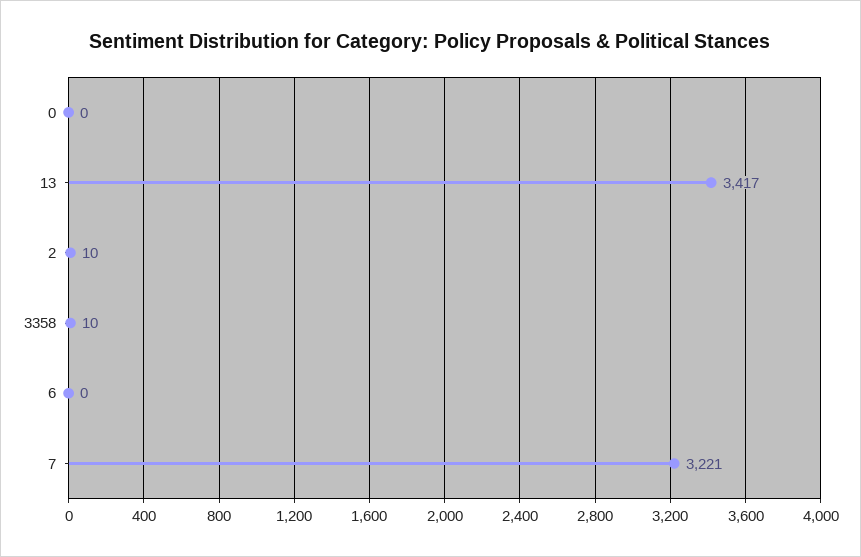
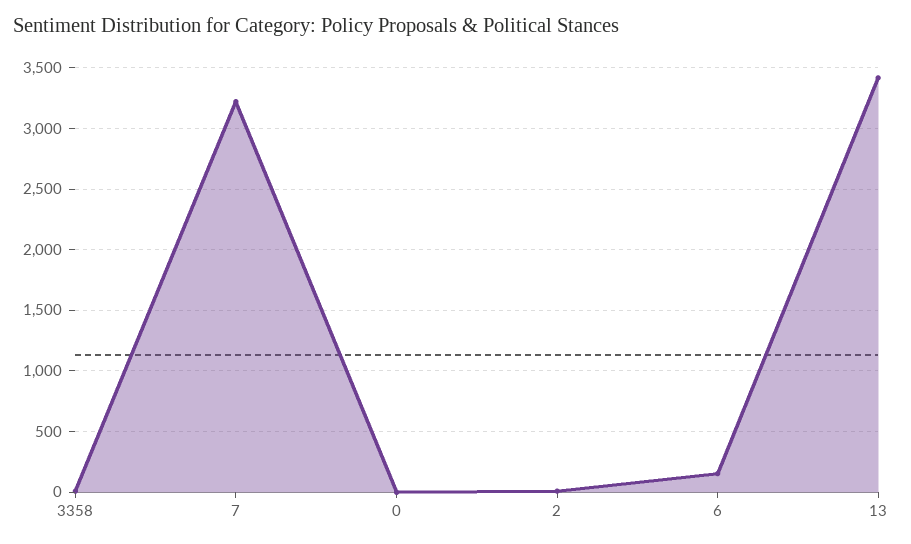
6: 0 -> 150

